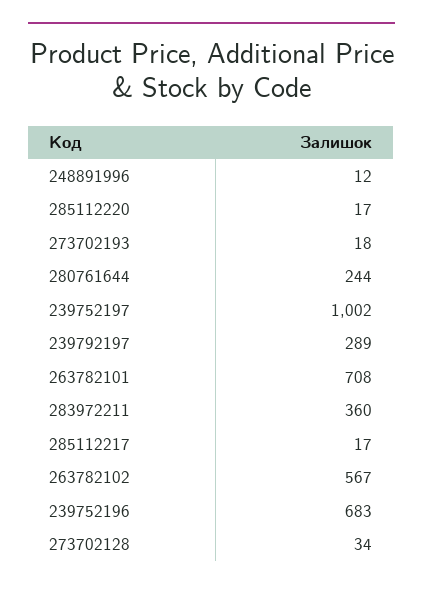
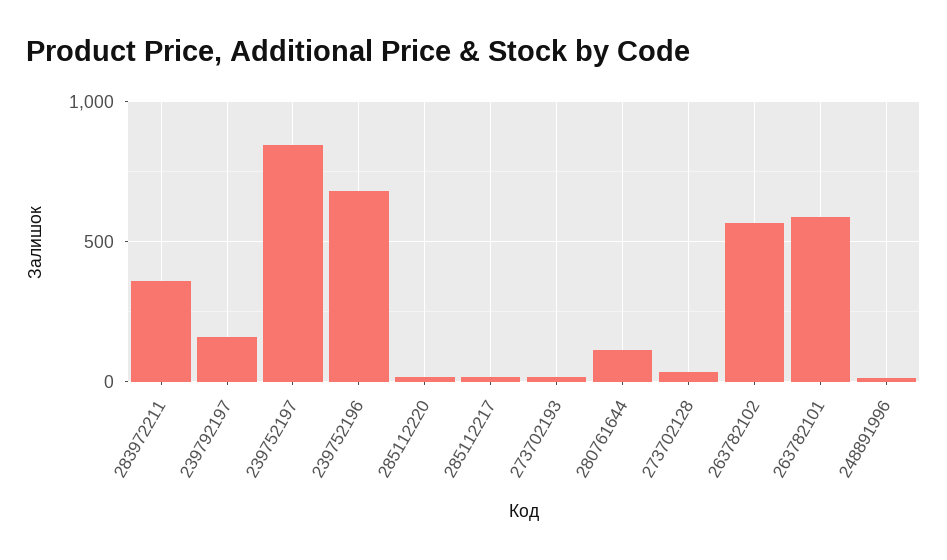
280761644: 244 -> 100
239752197: 1002 -> 850
239792197: 289 -> 150
263782101: 708 -> 600

